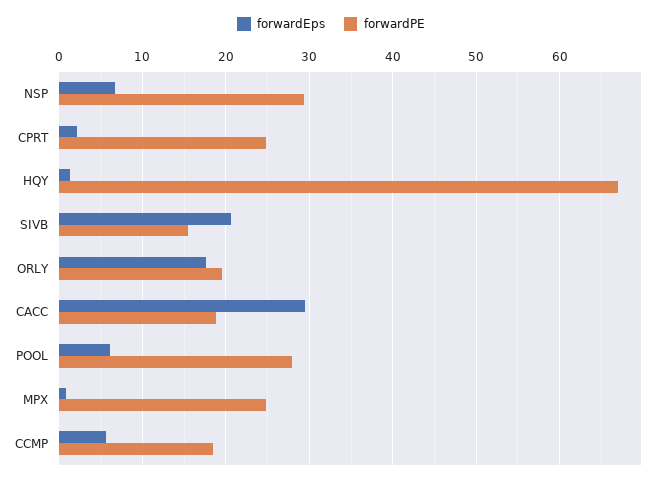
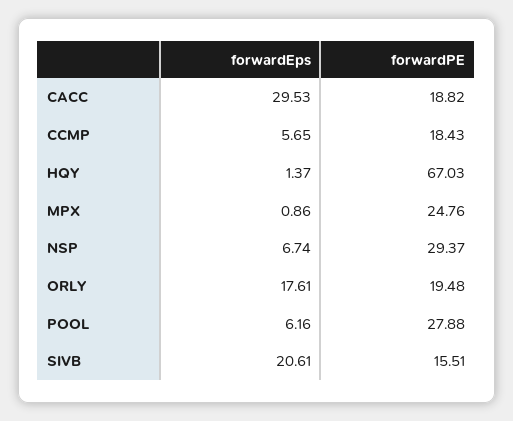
forwardEps, CPRT: 2 -> none
forwardPE, CPRT: 25 -> none

